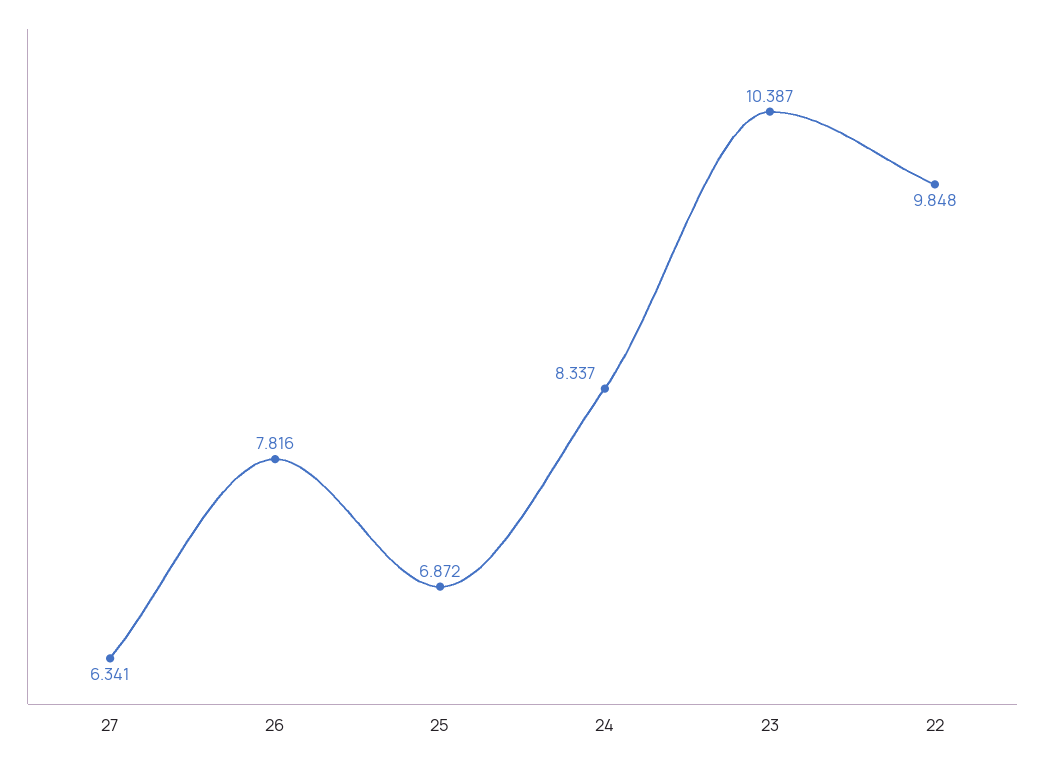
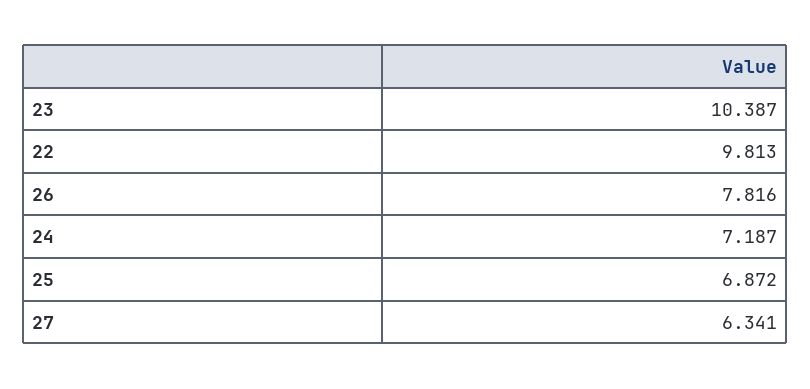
24: 8.337 -> 7.187
22: 9.848 -> 9.813

